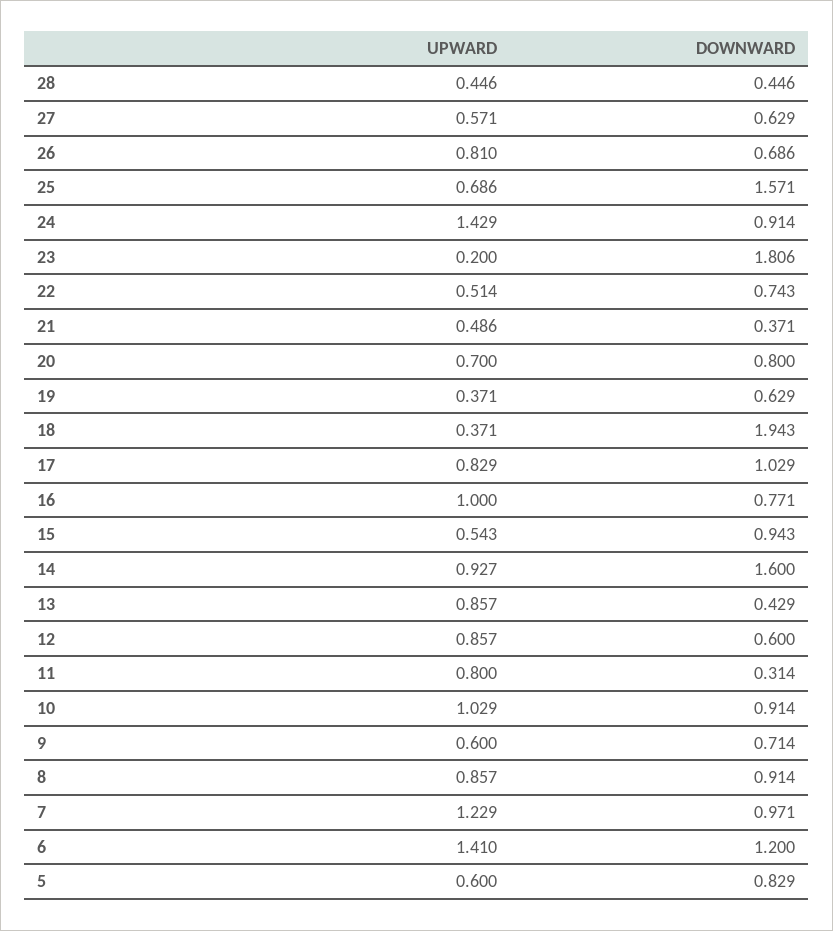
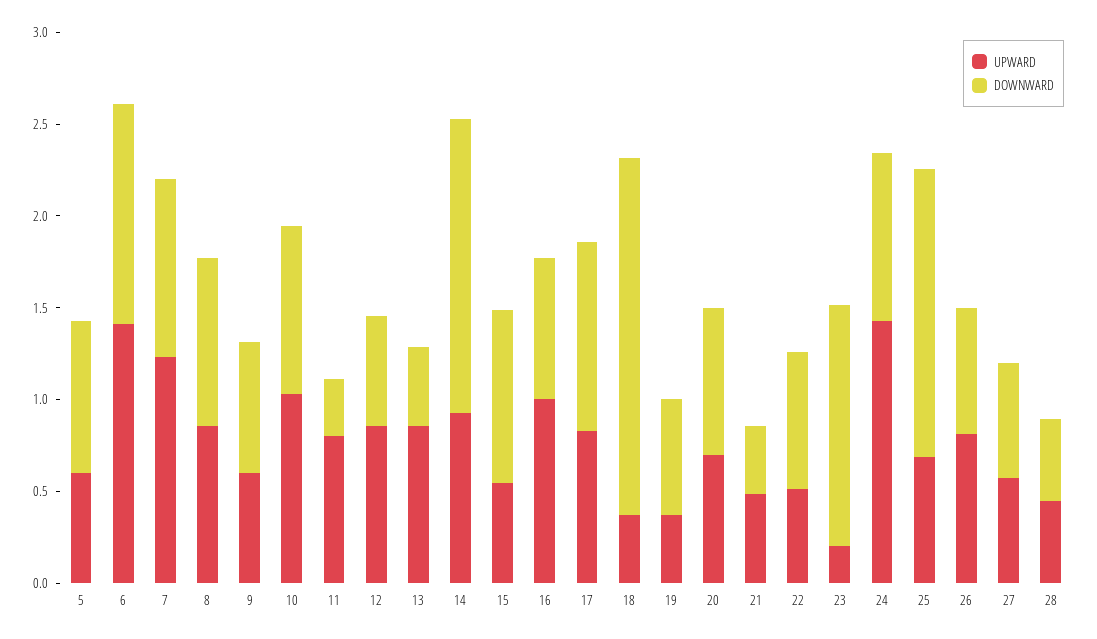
DOWNWARD, 23: 1.806 -> 1.3

